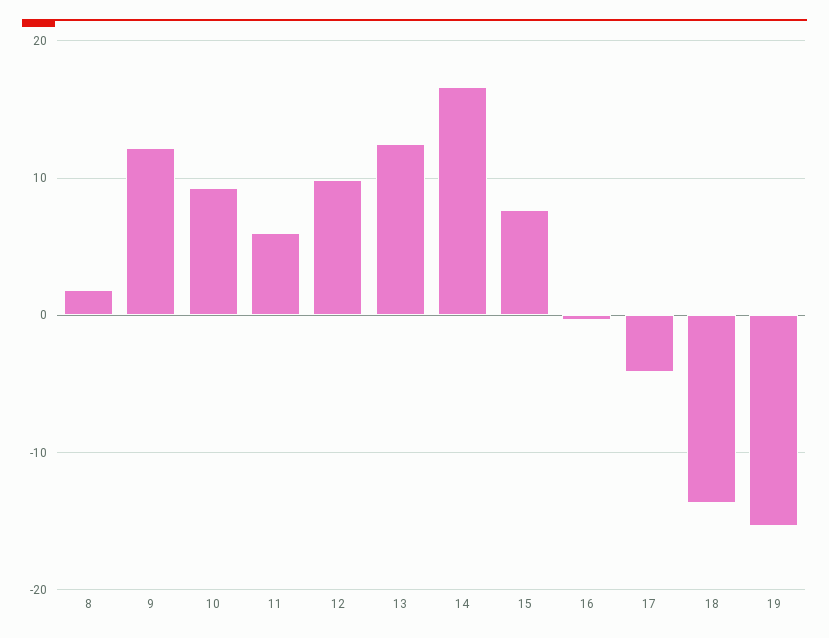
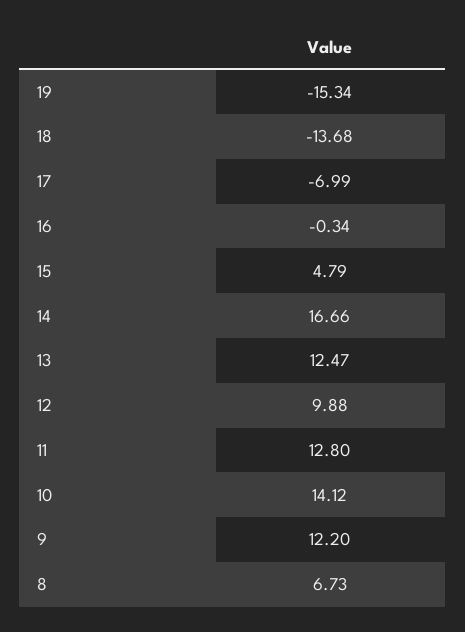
8: 2 -> 6.73
10: 9 -> 14.12
11: 6 -> 12.8
15: 8 -> 4.79
17: -4 -> -6.99

